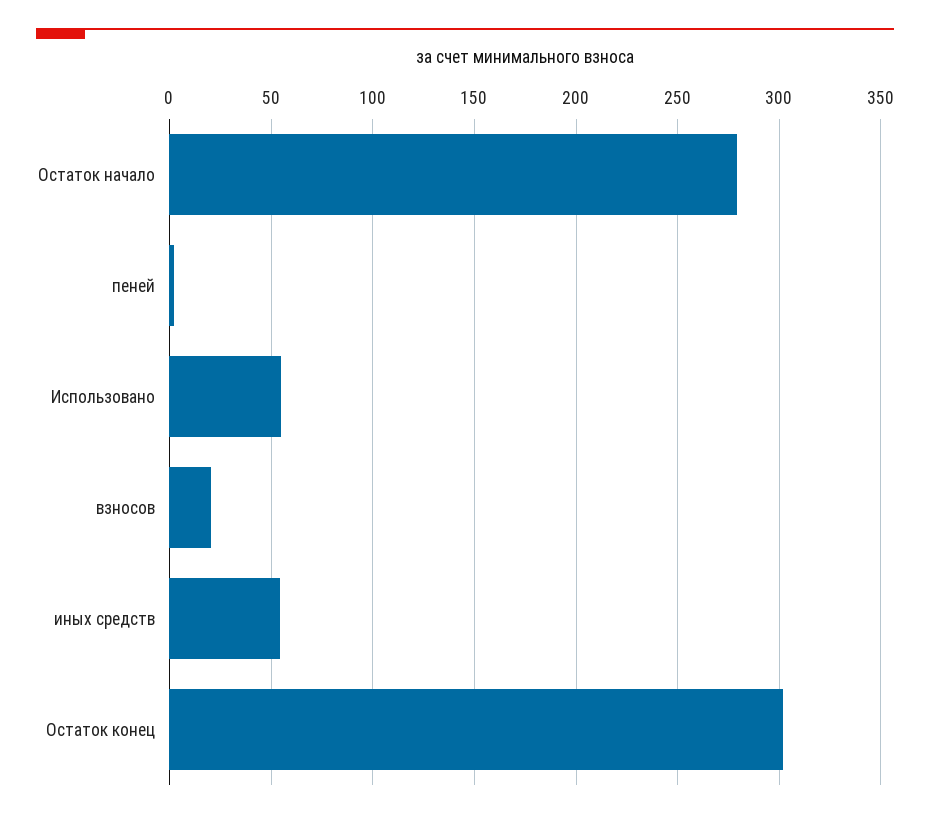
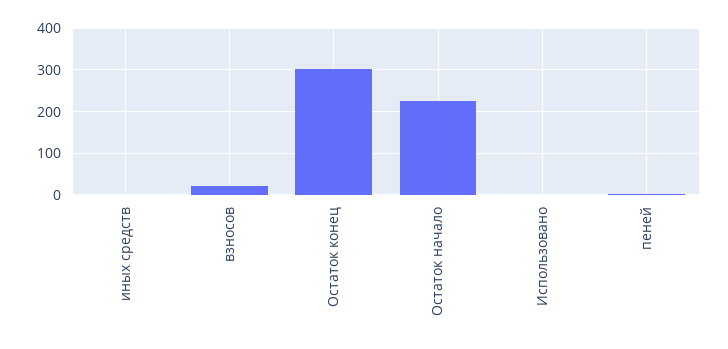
Остаток начало: 280 -> 220
Использовано: 55 -> 0
иных средств: 55 -> 0

